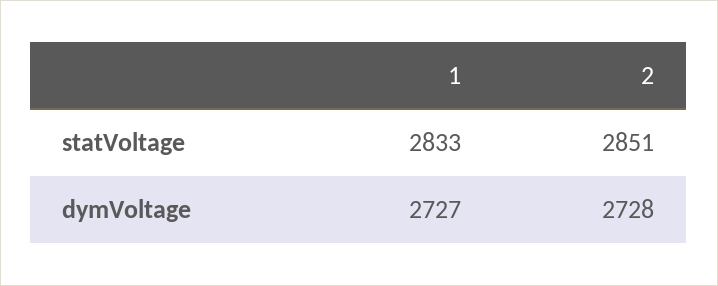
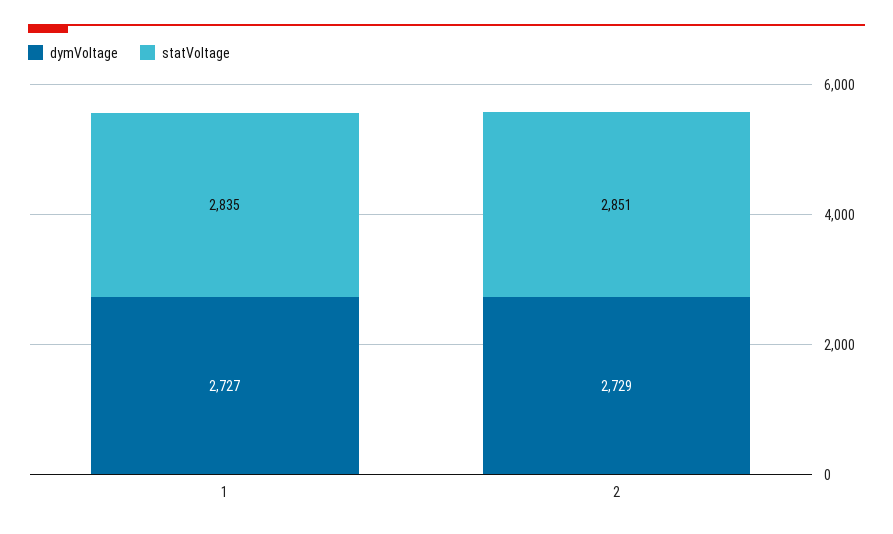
statVoltage, 1: 2833 -> 2835
dymVoltage, 2: 2728 -> 2729

